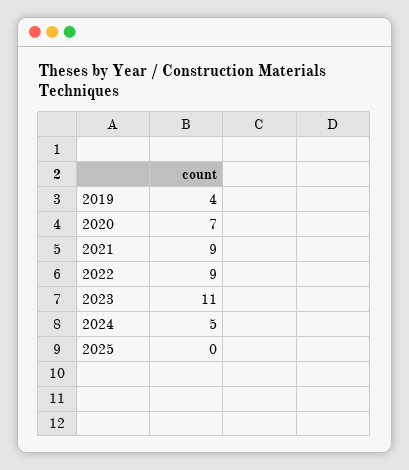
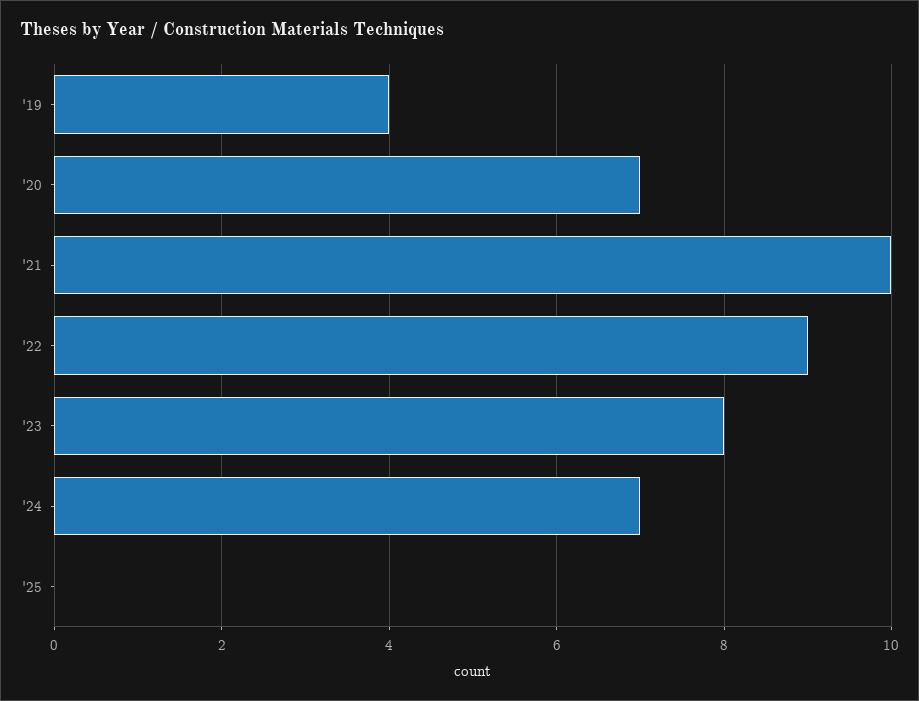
2021: 9 -> 10
2023: 11 -> 8
2024: 5 -> 7

